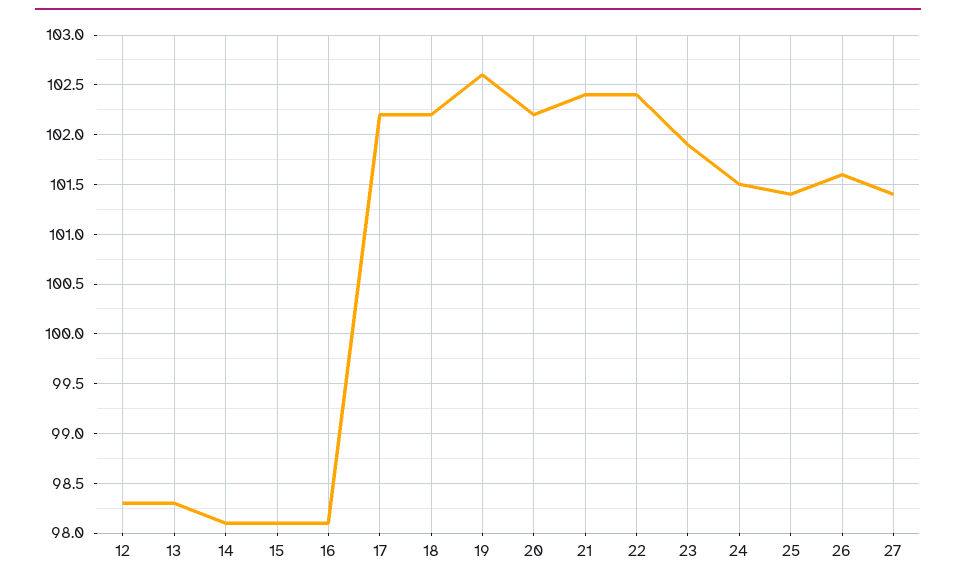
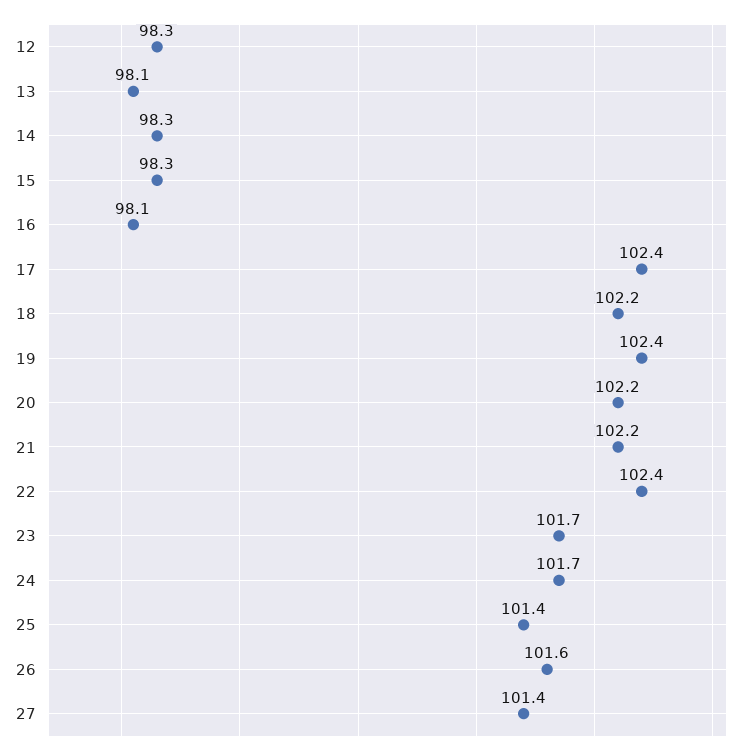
13: 98.3 -> 98.1
14: 98.1 -> 98.3
15: 98.1 -> 98.3
17: 102.2 -> 102.4
19: 102.6 -> 102.4
21: 102.4 -> 102.2
23: 101.9 -> 101.7
24: 101.5 -> 101.7

